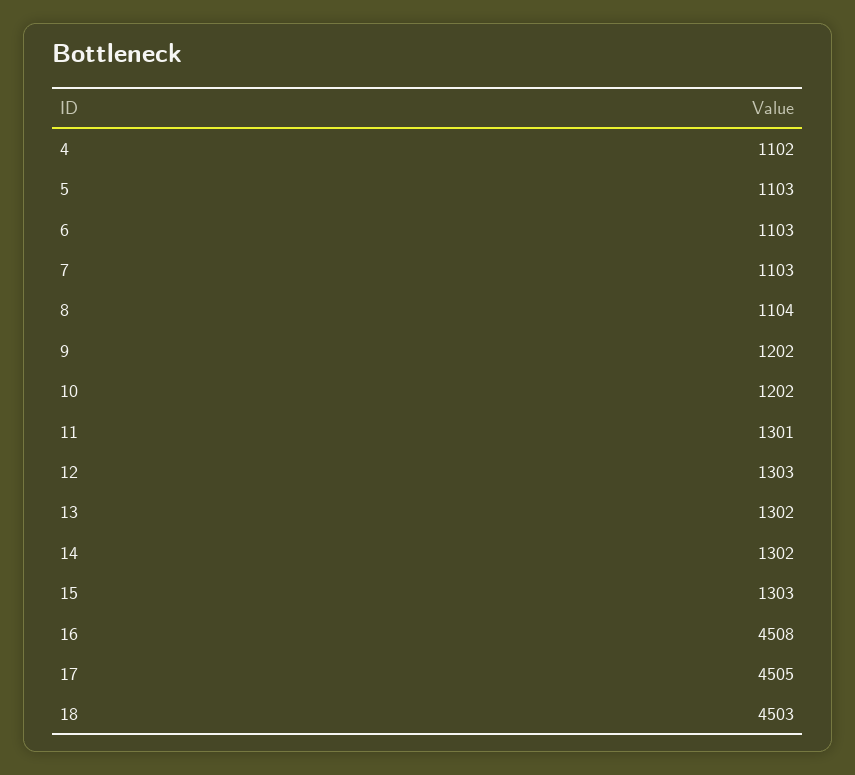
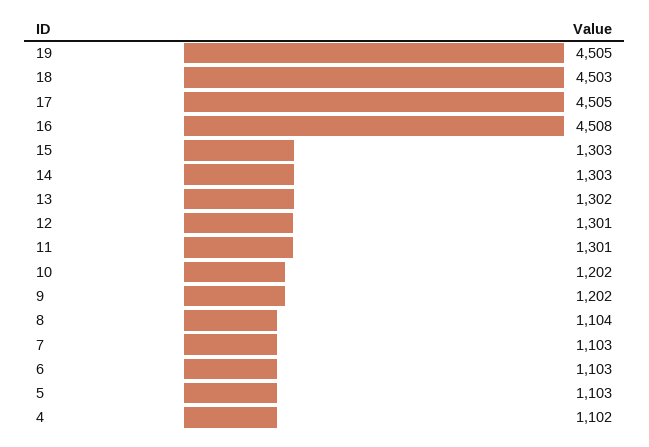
12: 1303 -> 1301
14: 1302 -> 1303
19: none -> 4505

